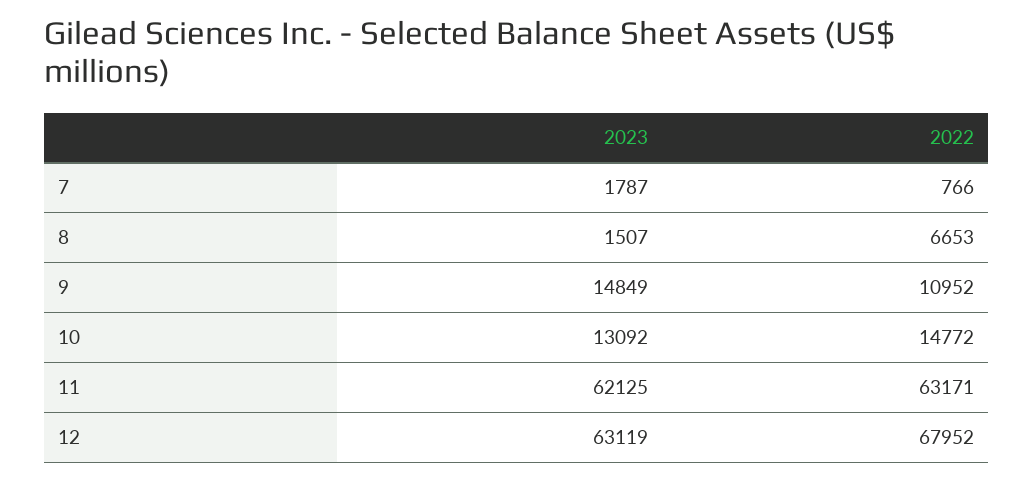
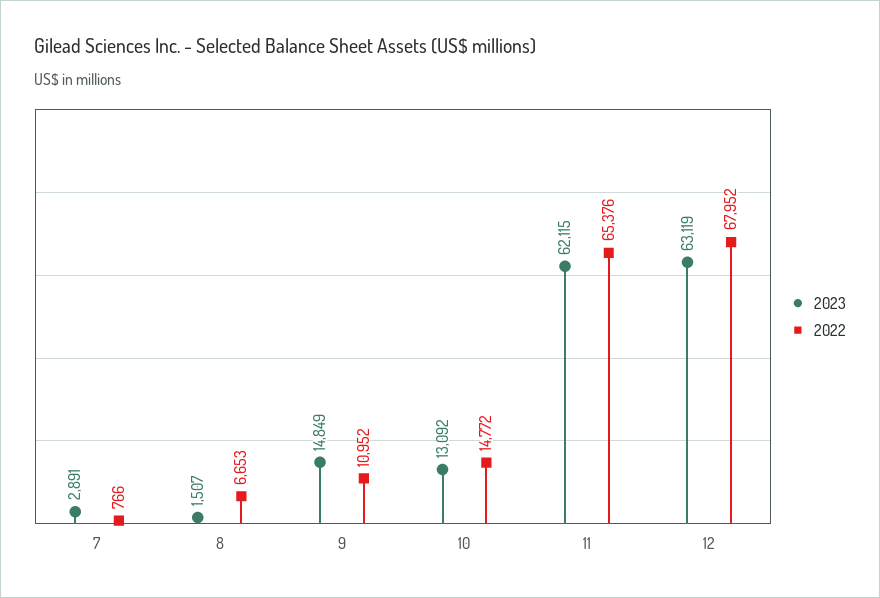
2023, 7: 1787 -> 2891
2023, 11: 62125 -> 62115
2022, 11: 63171 -> 65376

